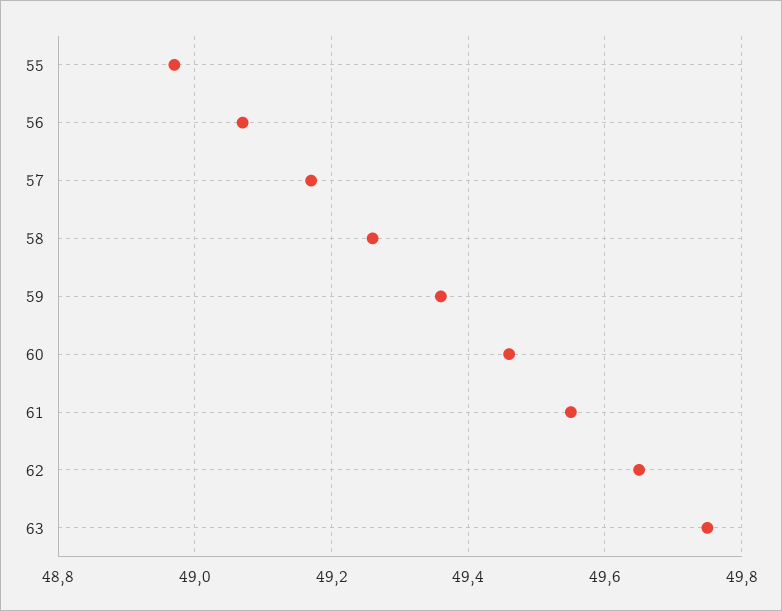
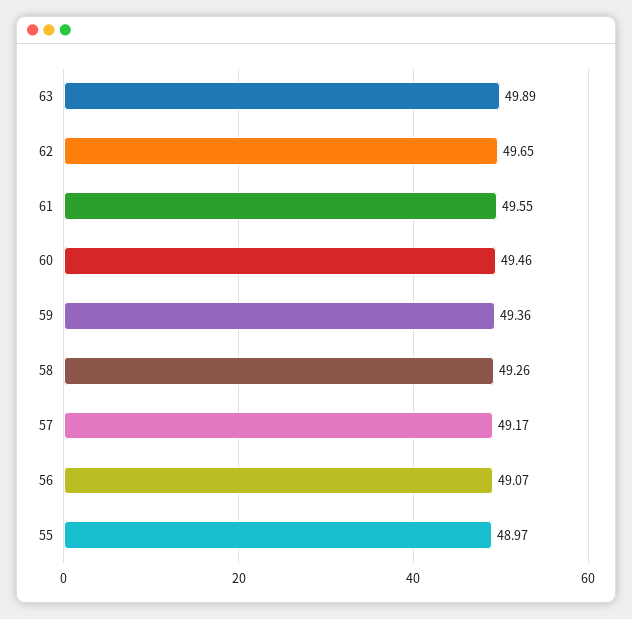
63: 49.75 -> 49.89

